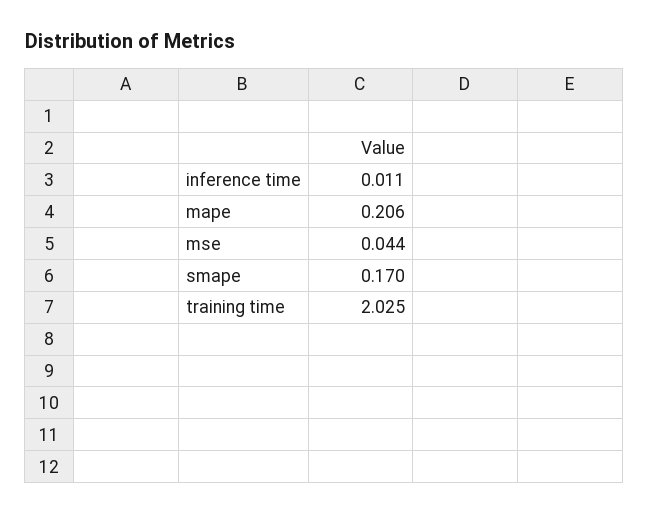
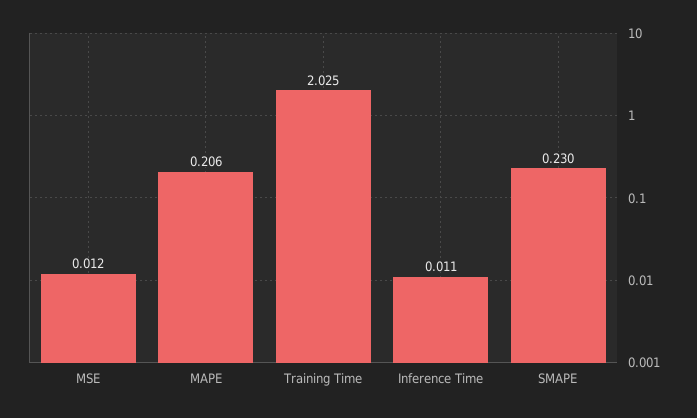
mse: 0.044 -> 0.012
smape: 0.17 -> 0.23

